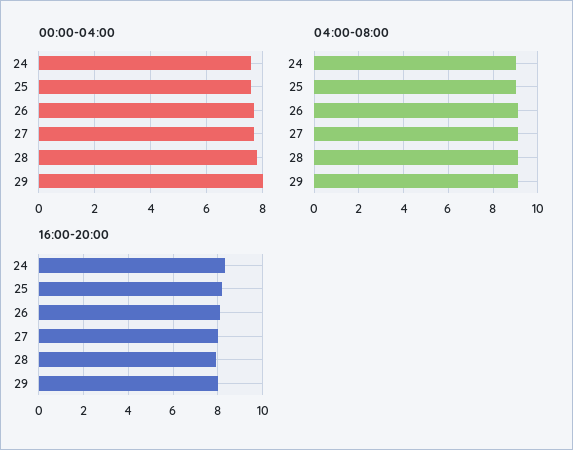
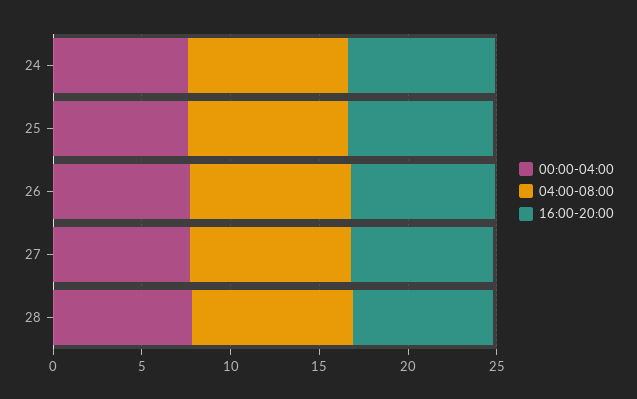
00:00-04:00, 29: 8 -> none
04:00-08:00, 29: 9 -> none
16:00-20:00, 29: 8 -> none

